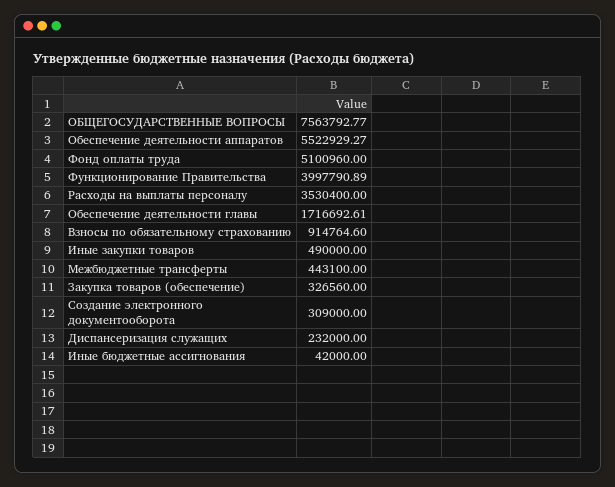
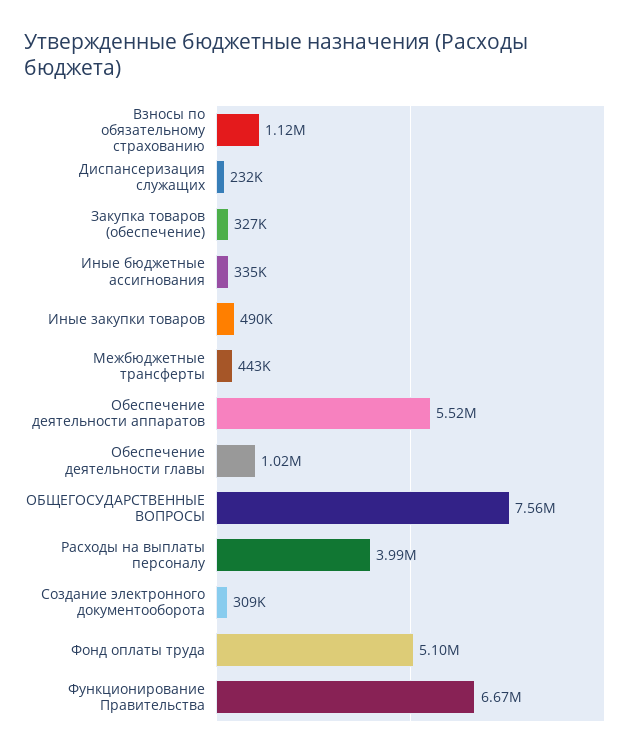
Функционирование Правительства: 3997790.89 -> 6670000
Расходы на выплаты персоналу: 3530400 -> 3990000
Обеспечение деятельности главы: 1716692.61 -> 1020000
Взносы по обязательному страхованию: 914764.6 -> 1120000
Иные бюджетные ассигнования: 42000 -> 335000

